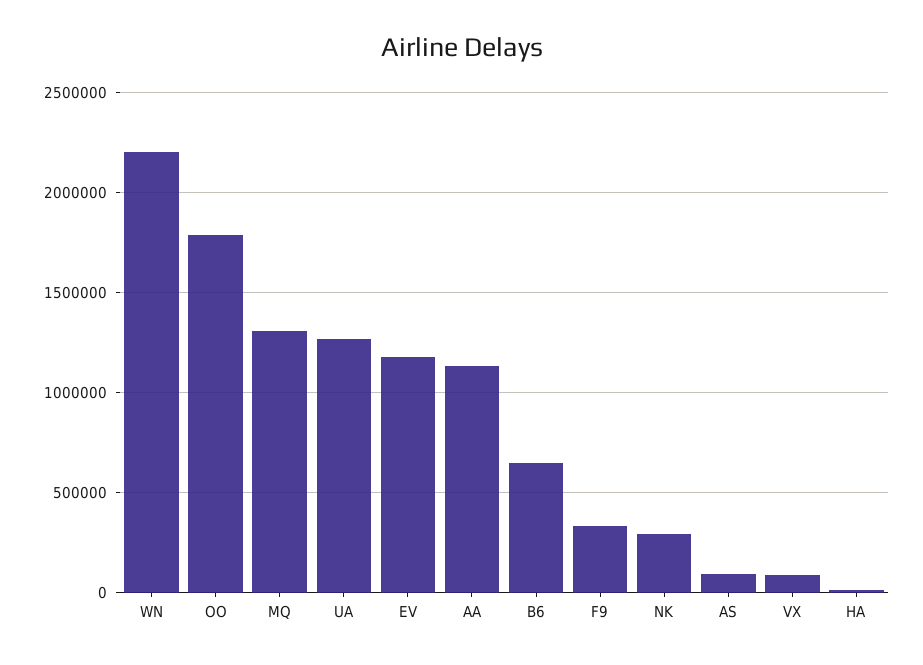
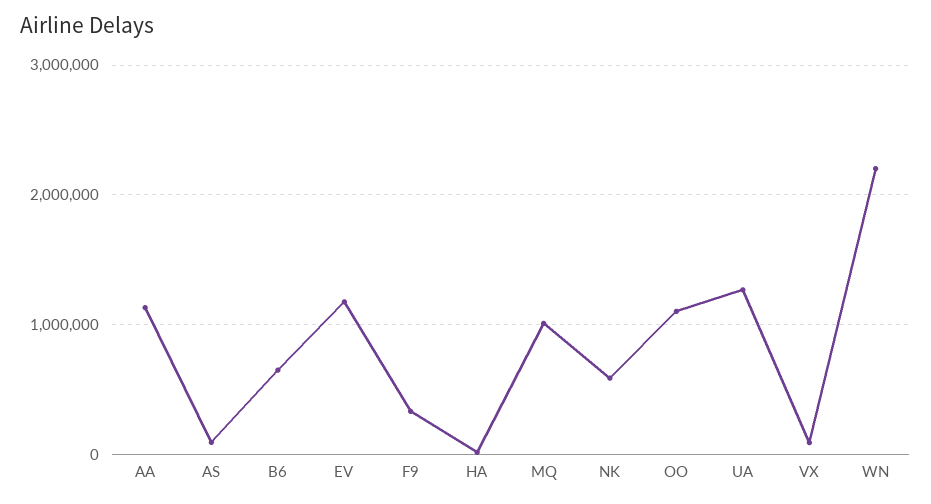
OO: 1800000 -> 1100000
MQ: 1300000 -> 1000000
NK: 300000 -> 600000

